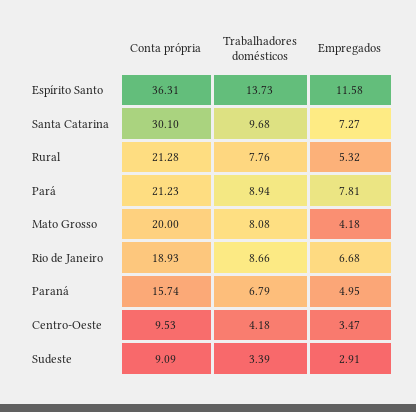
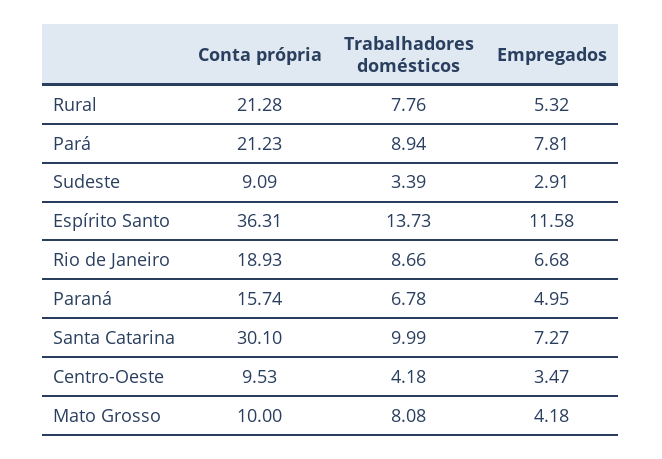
Trabalhadores domésticos, Santa Catarina: 9.68 -> 9.99
Conta própria, Mato Grosso: 20 -> 10
Trabalhadores domésticos, Paraná: 6.79 -> 6.78

